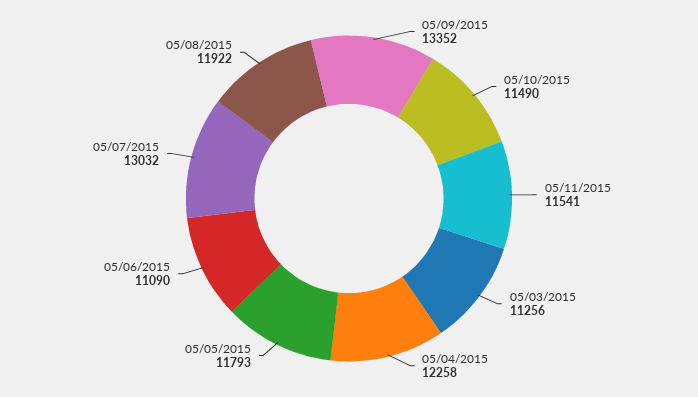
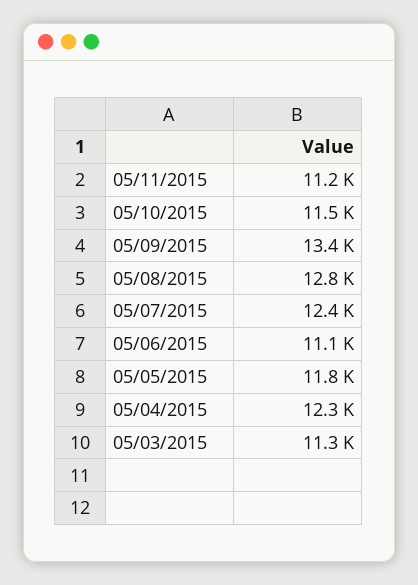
05/11/2015: 11541 -> 11200
05/07/2015: 13032 -> 12400
05/08/2015: 11922 -> 12800

